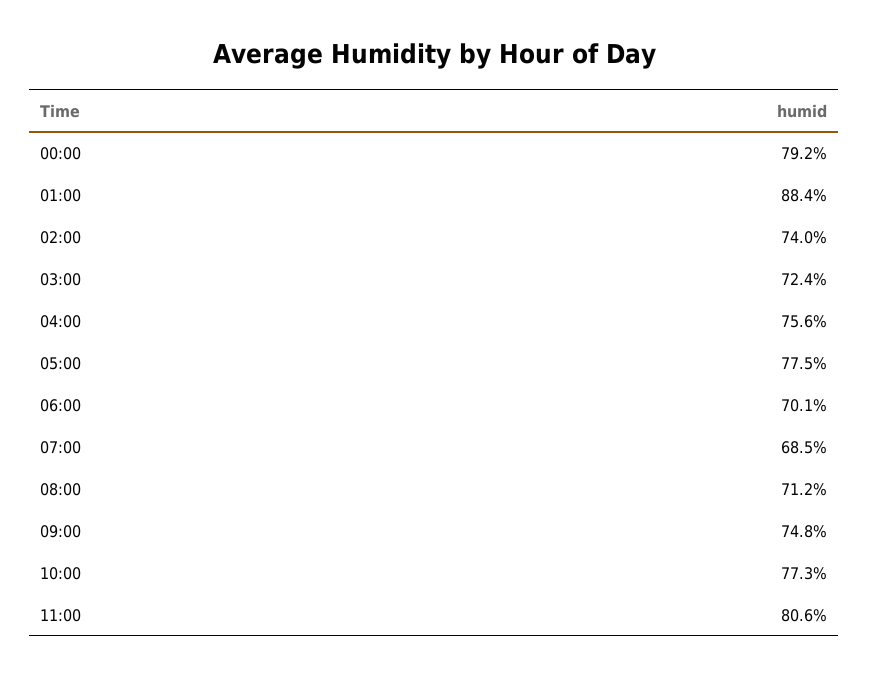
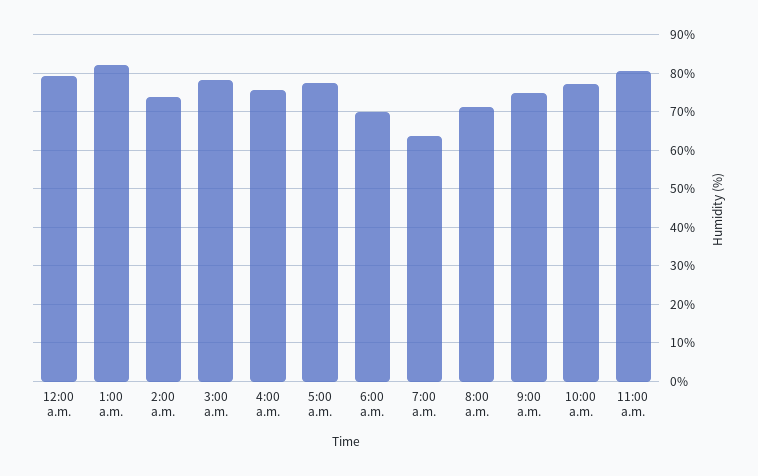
01:00: 88.4 -> 82
03:00: 72.4 -> 78
07:00: 68.5 -> 64

